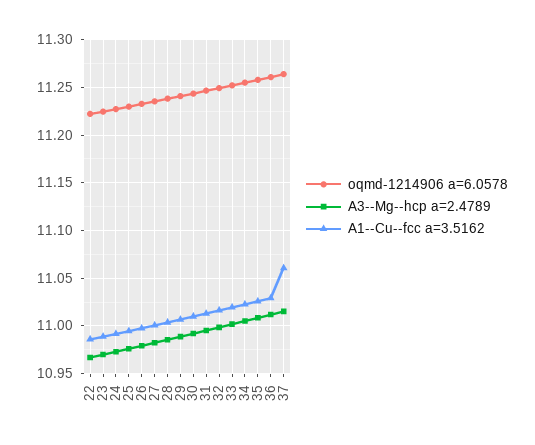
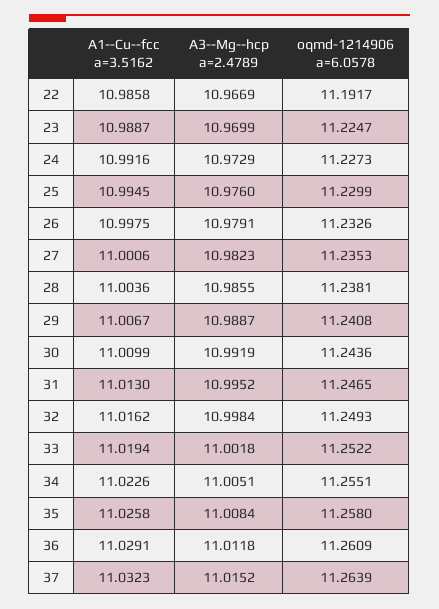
oqmd-1214906 a=6.0578, 22: 11.22 -> 11.1917
A1--Cu--fcc a=3.5162, 37: 11.06 -> 11.0323

